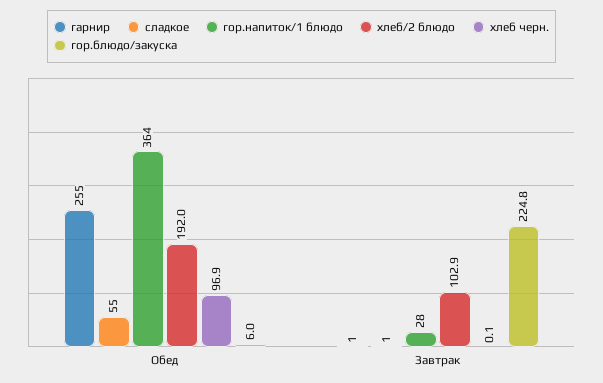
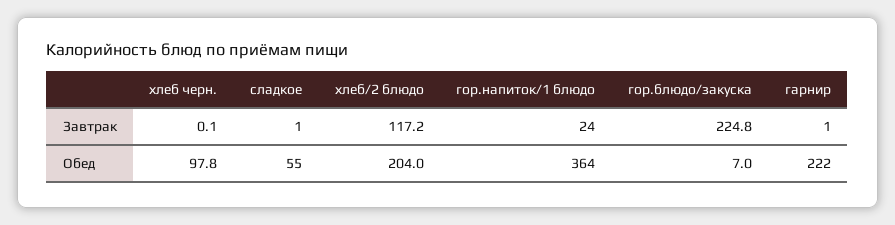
гарнир, Обед: 255 -> 222
хлеб/2 блюдо, Обед: 192 -> 204
хлеб черн., Обед: 96.9 -> 97.8
гор.блюдо/закуска, Обед: 6 -> 7
гор.напиток/1 блюдо, Завтрак: 28 -> 24
хлеб/2 блюдо, Завтрак: 102.9 -> 117.2

